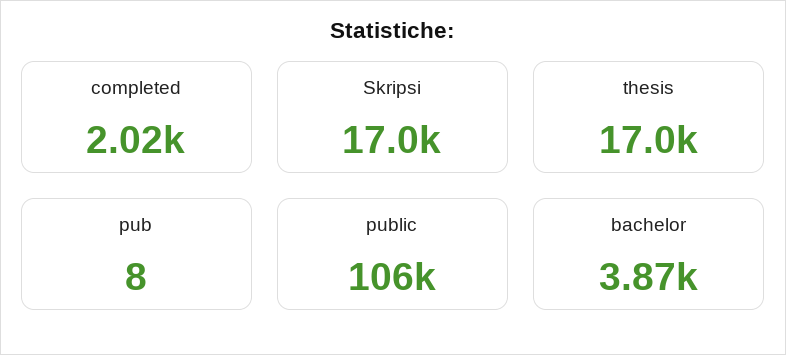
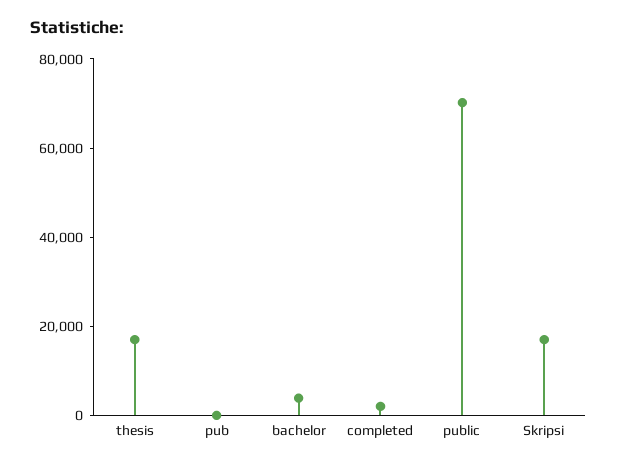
public: 106000 -> 70000

